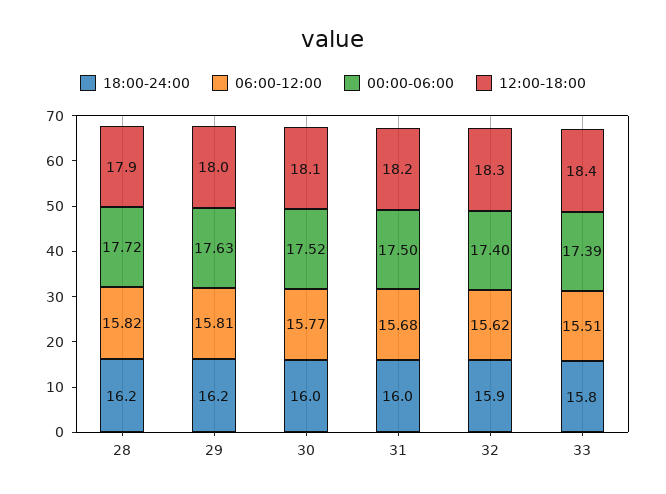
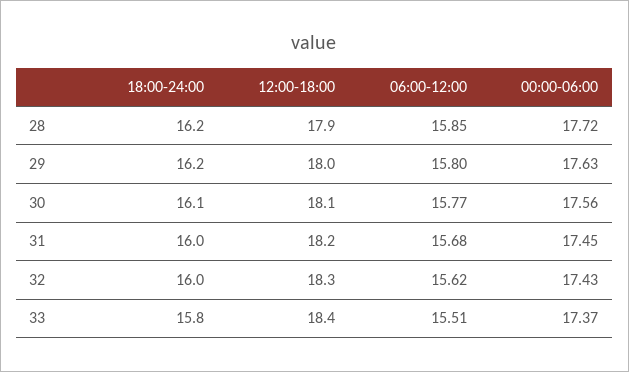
06:00-12:00, 28: 15.82 -> 15.85
06:00-12:00, 29: 15.81 -> 15.8
18:00-24:00, 30: 16 -> 16.1
00:00-06:00, 30: 17.52 -> 17.56
00:00-06:00, 31: 17.5 -> 17.45
18:00-24:00, 32: 15.9 -> 16
00:00-06:00, 32: 17.4 -> 17.43
00:00-06:00, 33: 17.39 -> 17.37

